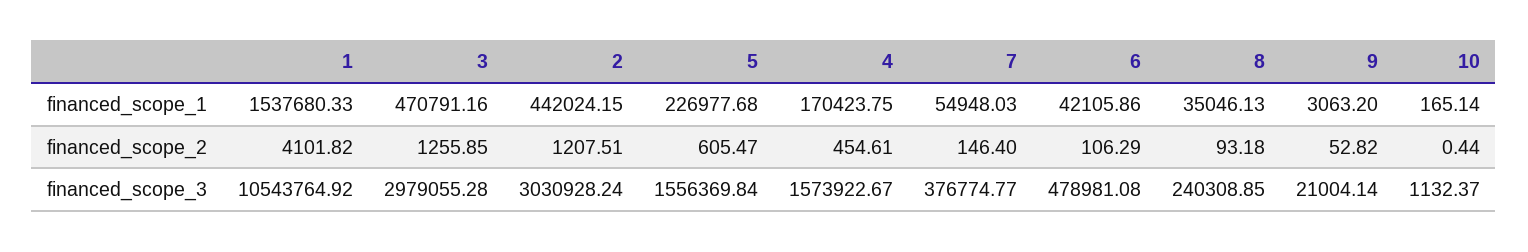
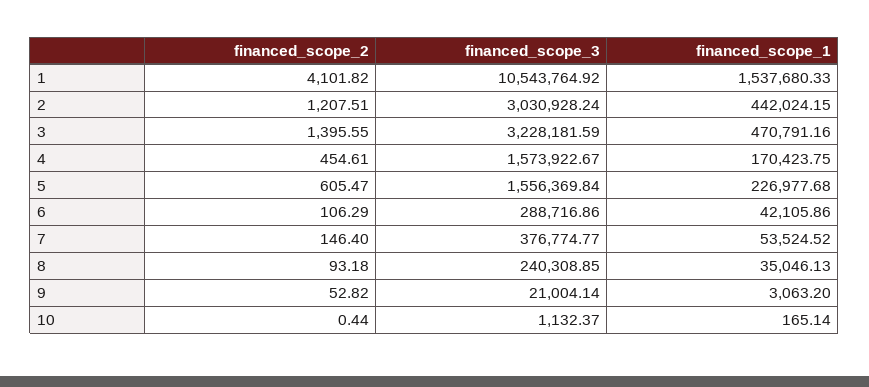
7, financed_scope_1: 54948.03 -> 53524.52
3, financed_scope_2: 1255.85 -> 1395.55
3, financed_scope_3: 2979055.28 -> 3228181.59
6, financed_scope_3: 478981.08 -> 288716.86

